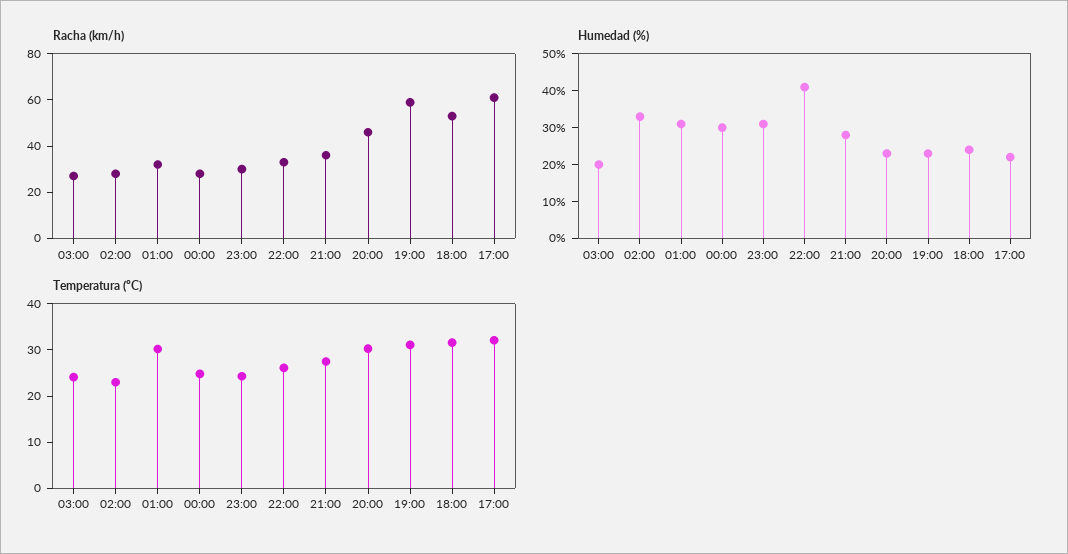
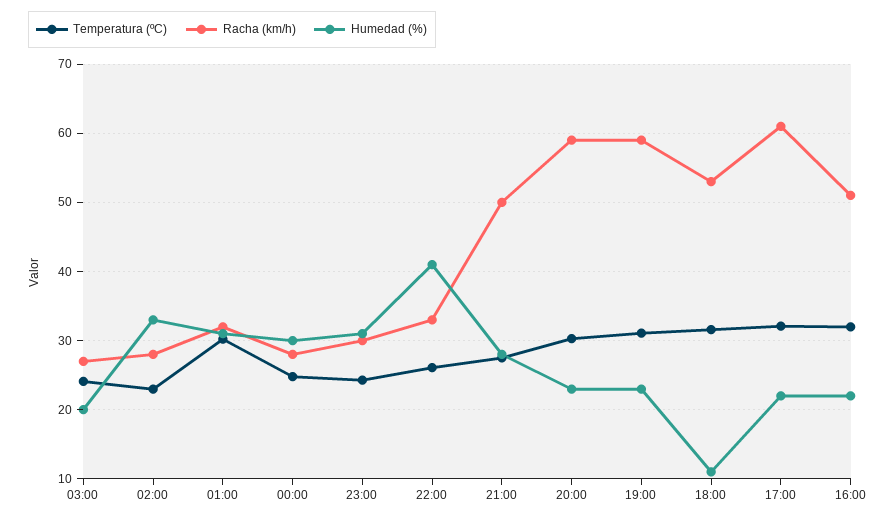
Racha (km/h), 21:00: 35 -> 50
Racha (km/h), 20:00: 45 -> 59
Humedad (%), 18:00: 25 -> 11
Temperatura (ºC), 16:00: none -> 32
Racha (km/h), 16:00: none -> 51
Humedad (%), 16:00: none -> 22

